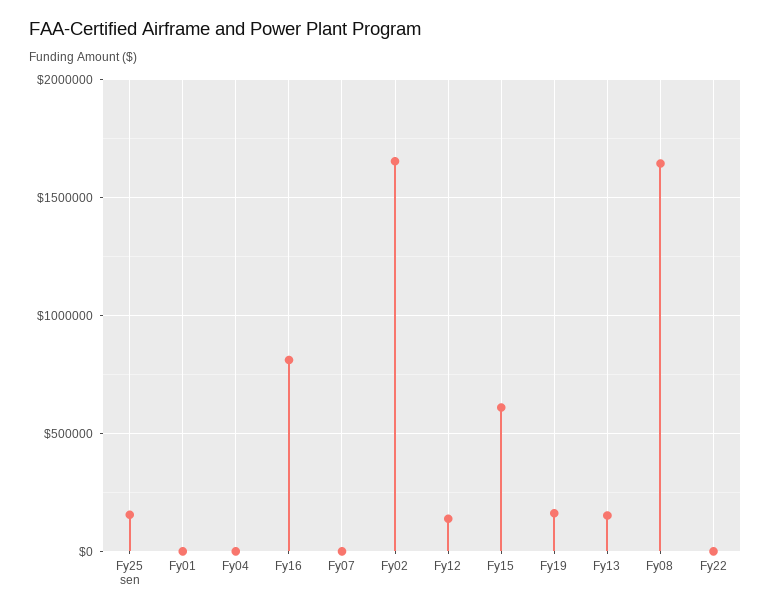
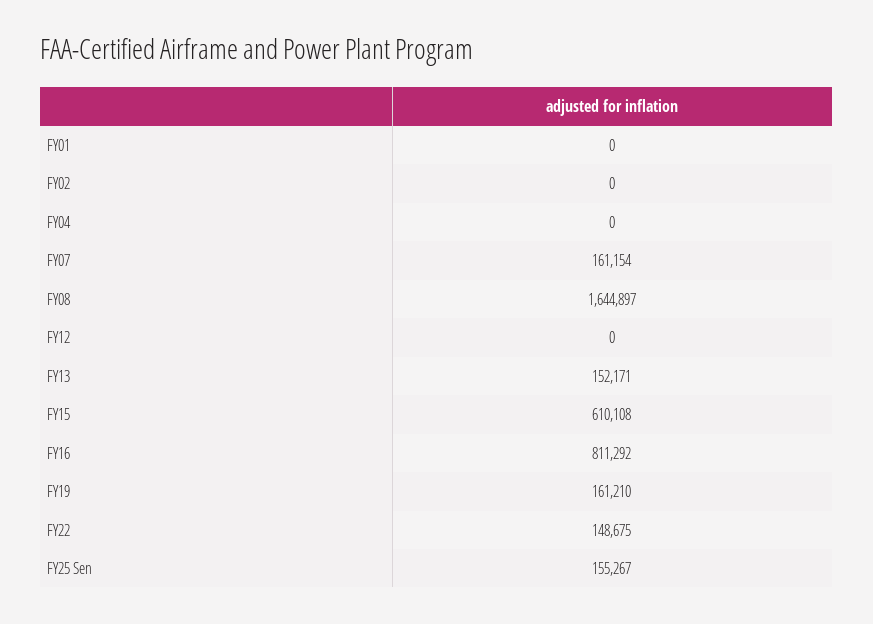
Fy07: 0 -> 161154
Fy02: 1650000 -> 0
Fy12: 150000 -> 0
Fy22: 0 -> 148675

